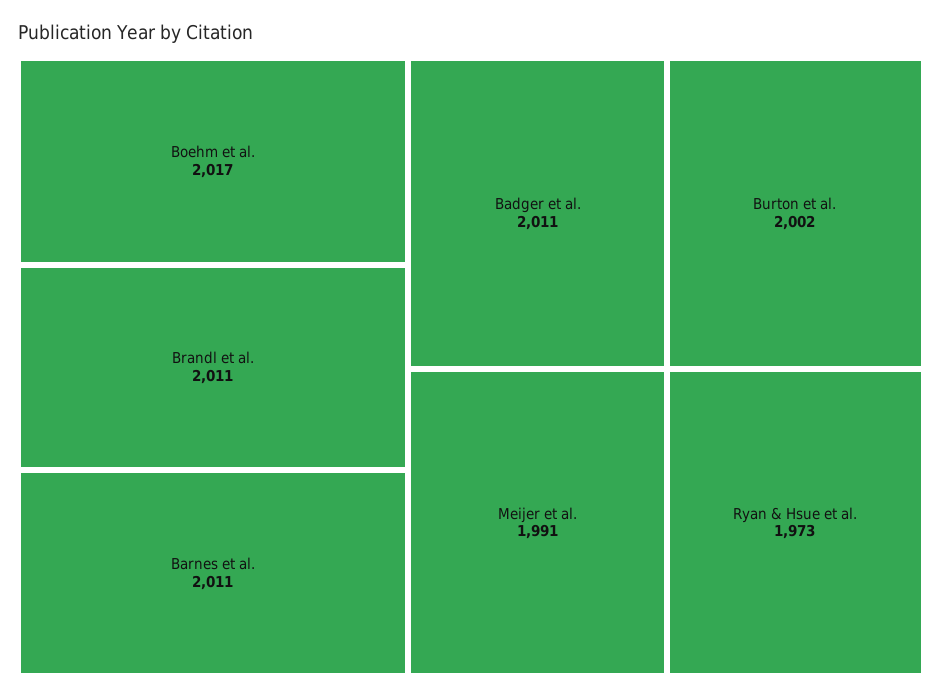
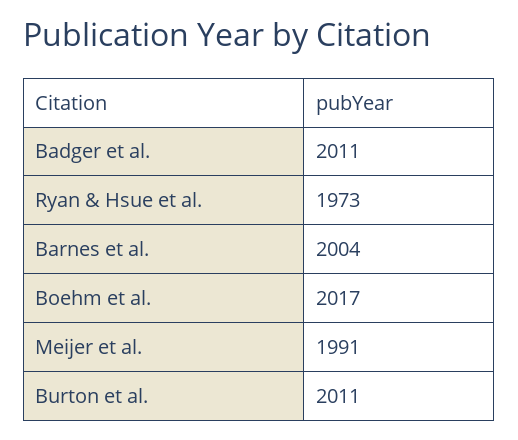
Brandl et al.: 2011 -> none
Barnes et al.: 2011 -> 2004
Burton et al.: 2002 -> 2011

